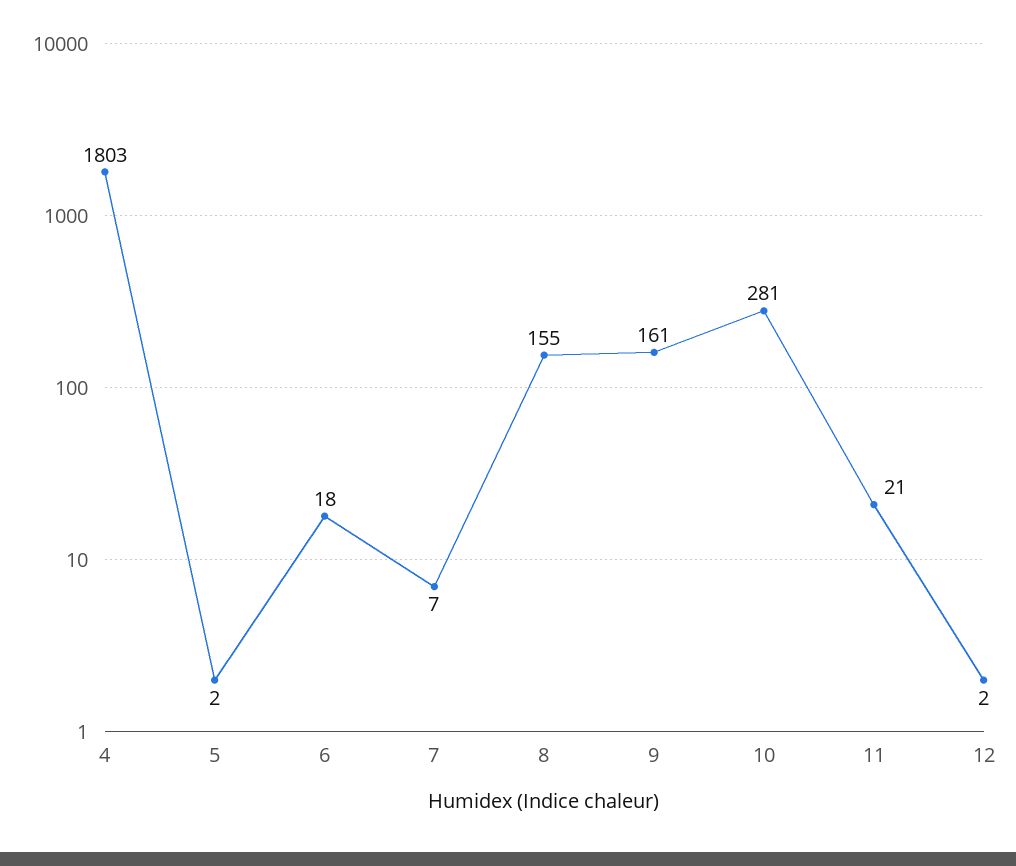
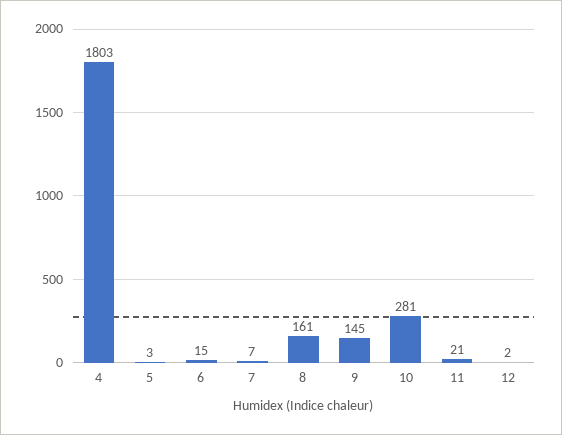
5: 2 -> 3
6: 18 -> 15
8: 155 -> 161
9: 161 -> 145

